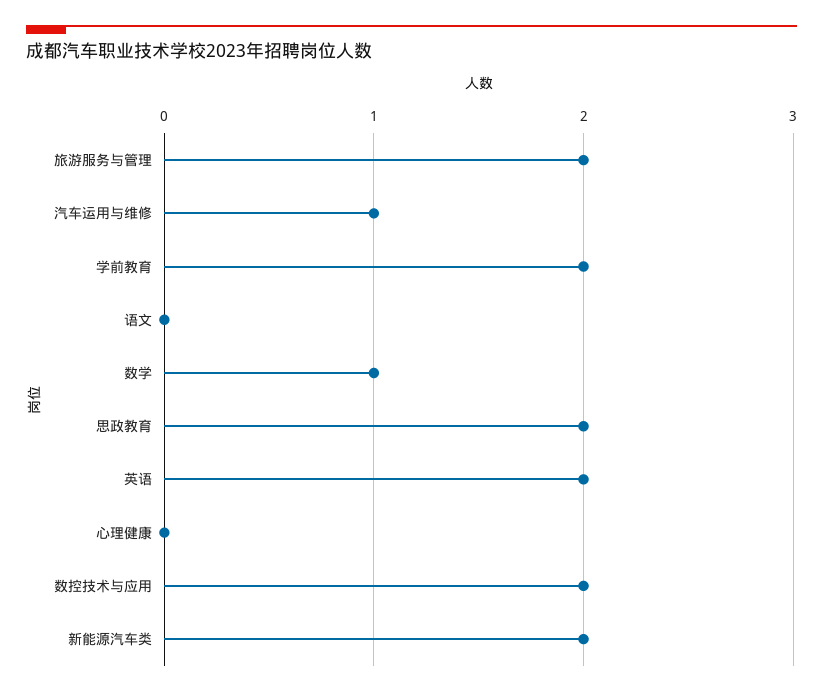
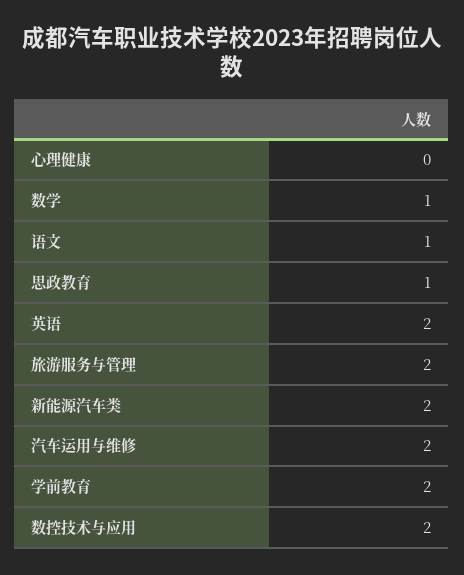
汽车运用与维修: 1 -> 2
语文: 0 -> 1
思政教育: 2 -> 1

